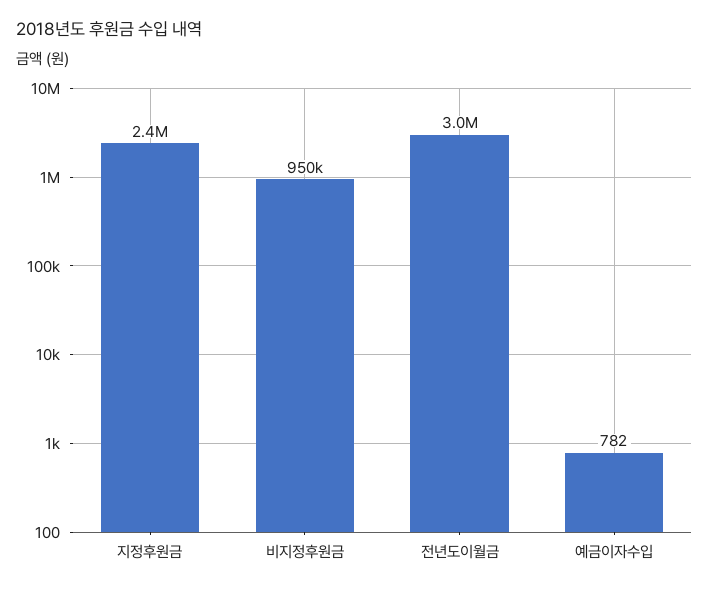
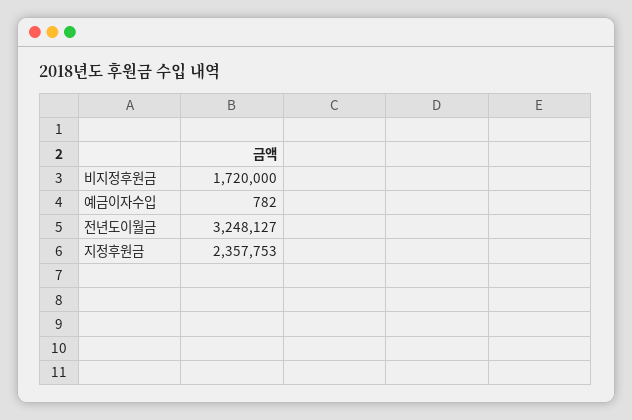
비지정후원금: 950000 -> 1720000
전년도이월금: 3000000 -> 3248127

